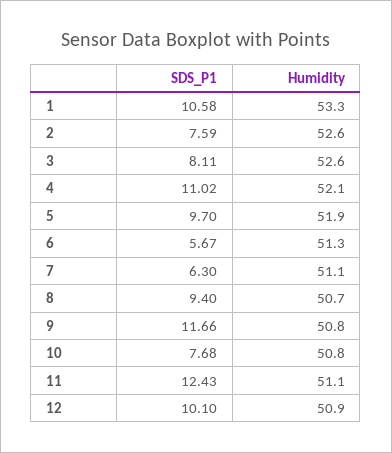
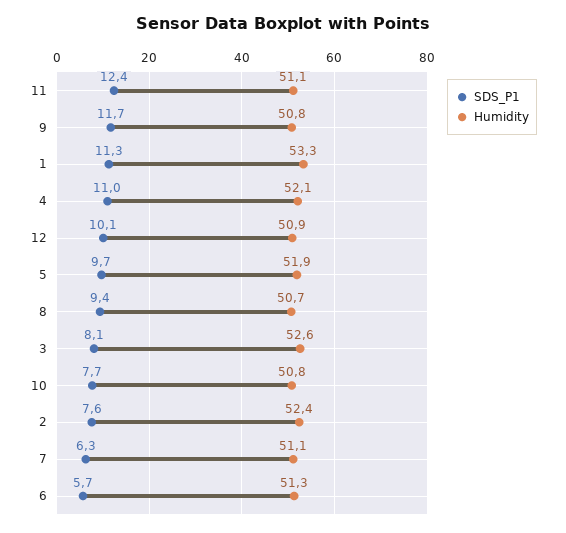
SDS_P1, 1: 10.58 -> 11.3
Humidity, 2: 52.6 -> 52.4

